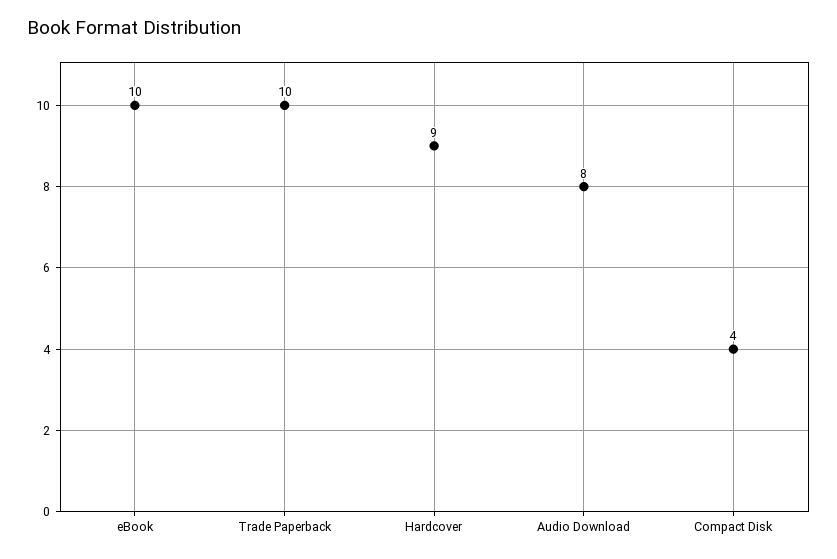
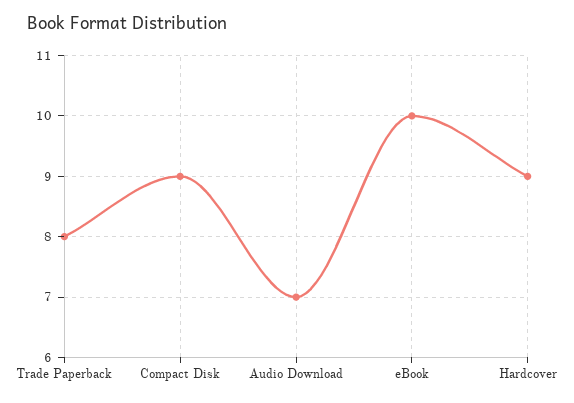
Trade Paperback: 10 -> 8
Audio Download: 8 -> 7
Compact Disk: 4 -> 9

